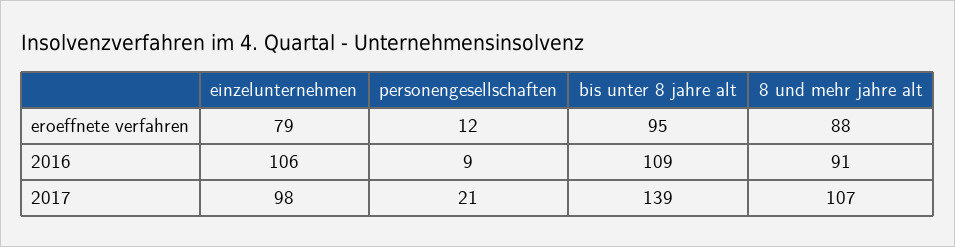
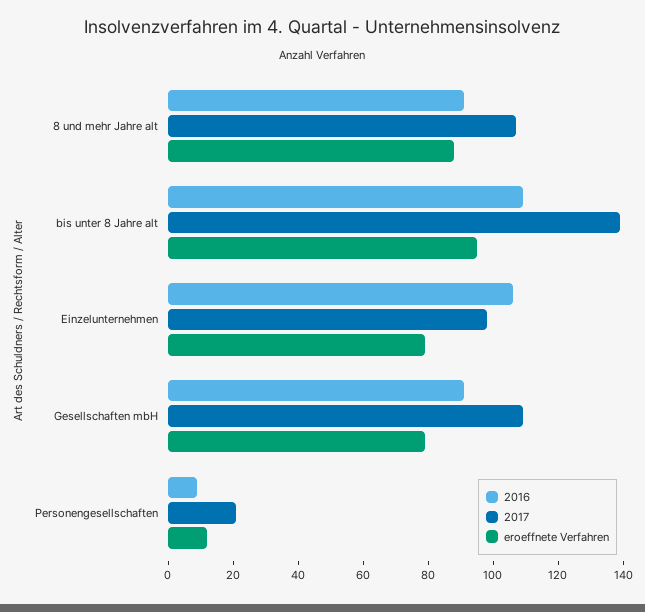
2016, Gesellschaften mbH: none -> 90
2017, Gesellschaften mbH: none -> 110
eroeffnete verfahren, Gesellschaften mbH: none -> 80

